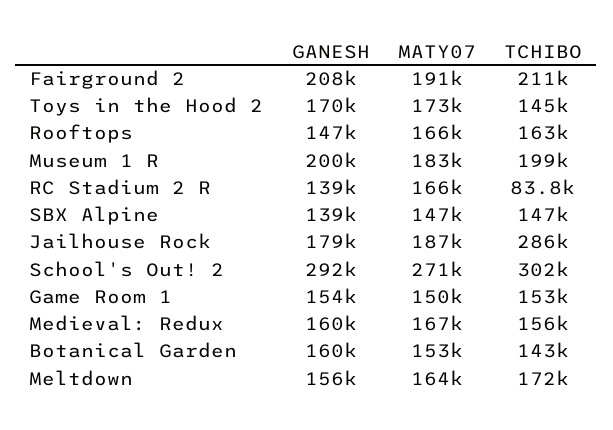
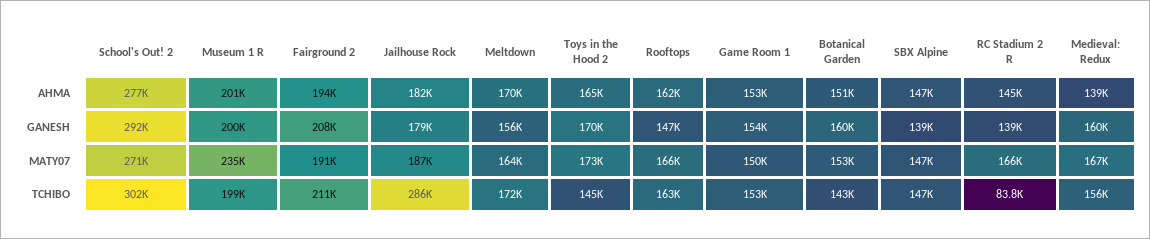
MATY07, Museum 1 R: 183000 -> 235000
AHMA, School's Out! 2: none -> 277000
AHMA, Museum 1 R: none -> 201000
AHMA, Fairground 2: none -> 194000
AHMA, Jailhouse Rock: none -> 182000
AHMA, Meltdown: none -> 170000
AHMA, Toys in the Hood 2: none -> 165000
AHMA, Rooftops: none -> 162000
AHMA, Game Room 1: none -> 153000
AHMA, Botanical Garden: none -> 151000
AHMA, SBX Alpine: none -> 147000
AHMA, RC Stadium 2 R: none -> 145000
AHMA, Medieval: Redux: none -> 139000

